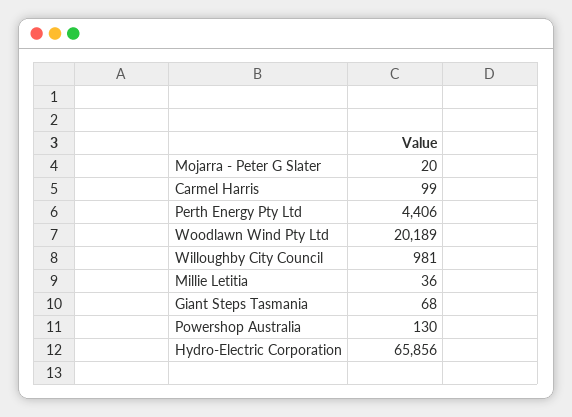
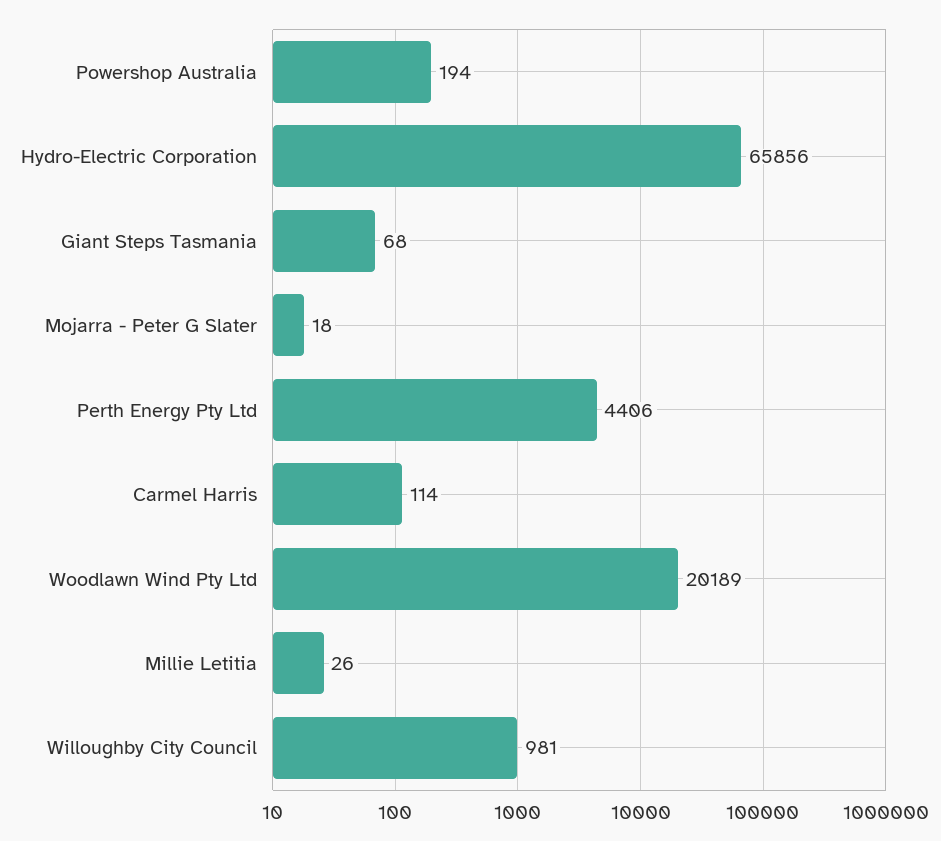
Mojarra - Peter G Slater: 20 -> 18
Carmel Harris: 99 -> 114
Millie Letitia: 36 -> 26
Powershop Australia: 130 -> 194

